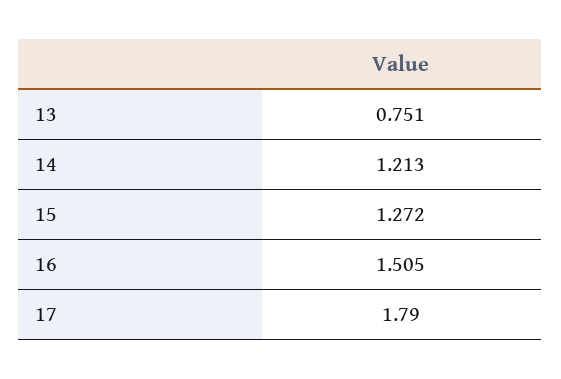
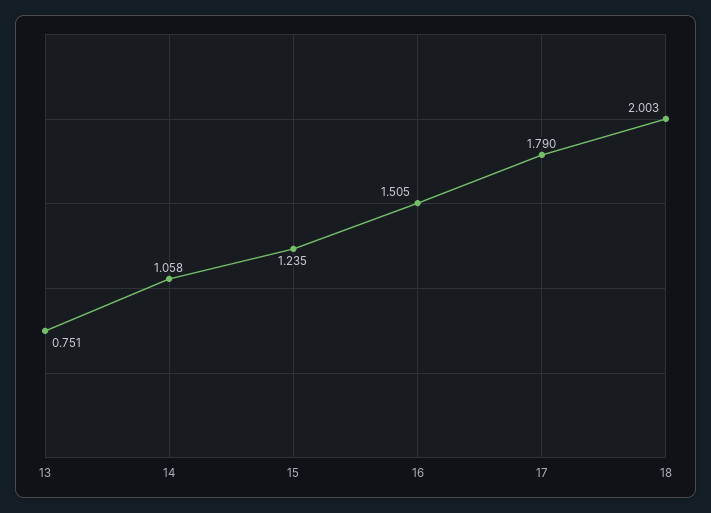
14: 1.213 -> 1.058
15: 1.272 -> 1.235
18: none -> 2.003

